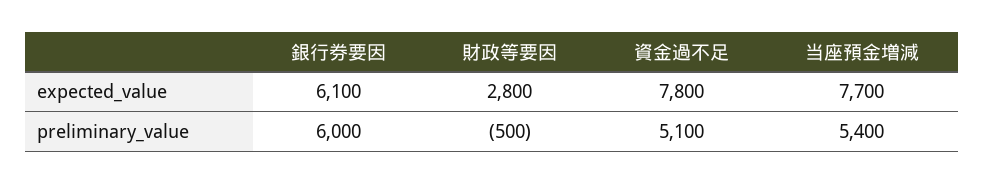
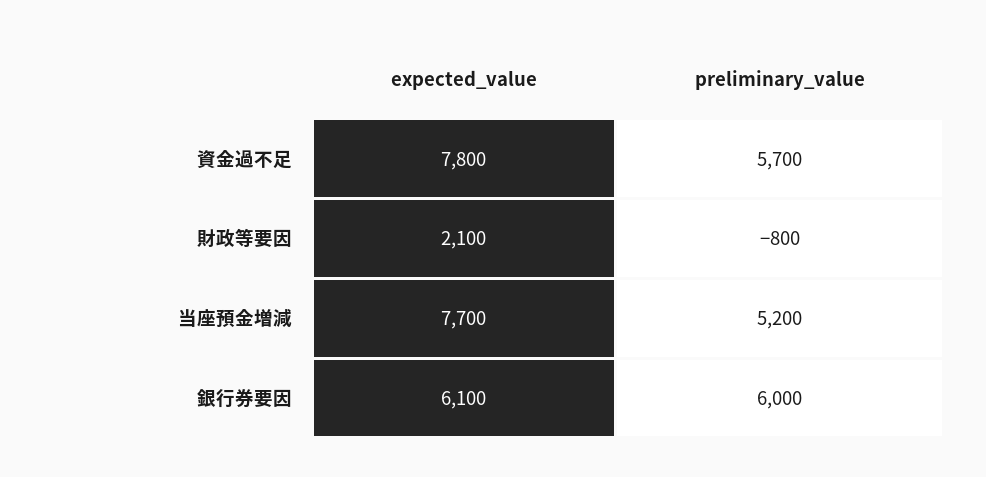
財政等要因, expected_value: 2800 -> 2100
財政等要因, preliminary_value: -500 -> -800
資金過不足, preliminary_value: 5100 -> 5700
当座預金増減, preliminary_value: 5400 -> 5200

